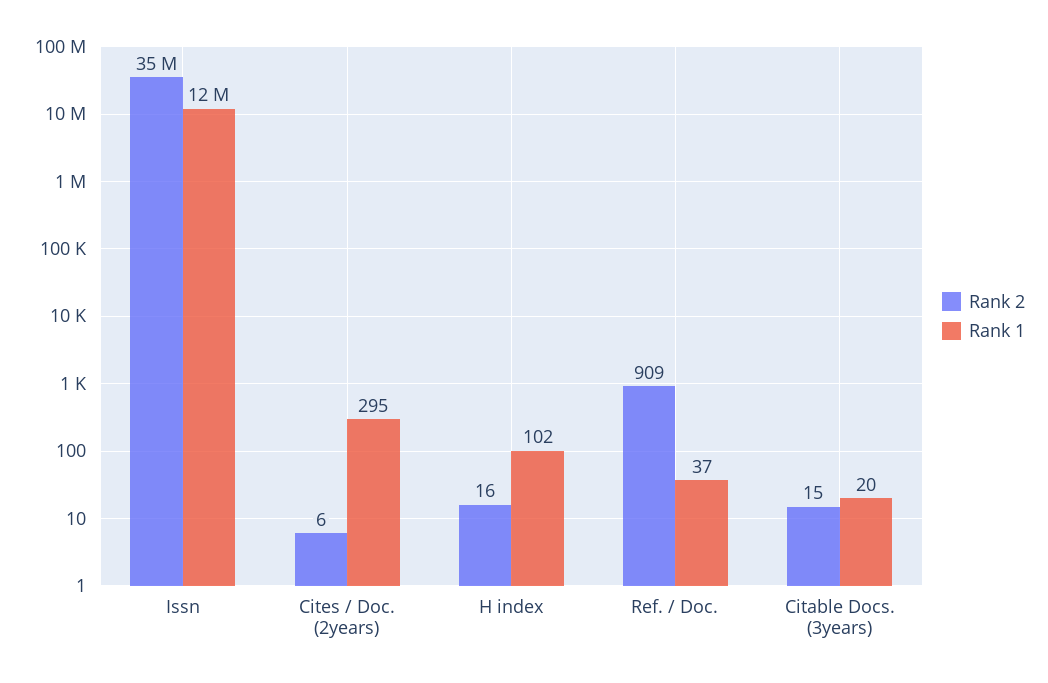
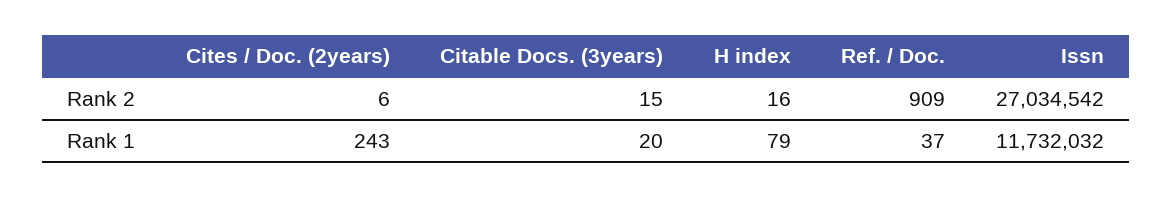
Rank 2, Issn: 35000000 -> 27034542
Rank 1, Cites / Doc. (2years): 295 -> 243
Rank 1, H index: 102 -> 79

